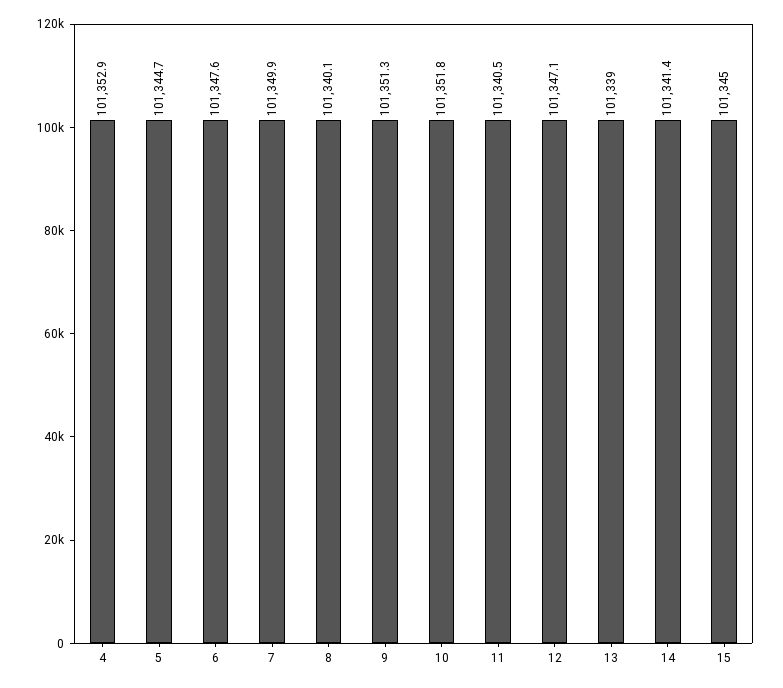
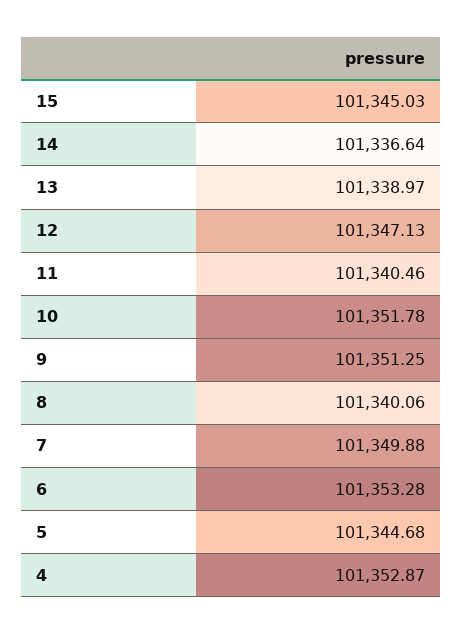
6: 101347.6 -> 101353.28
14: 101341.4 -> 101336.64

